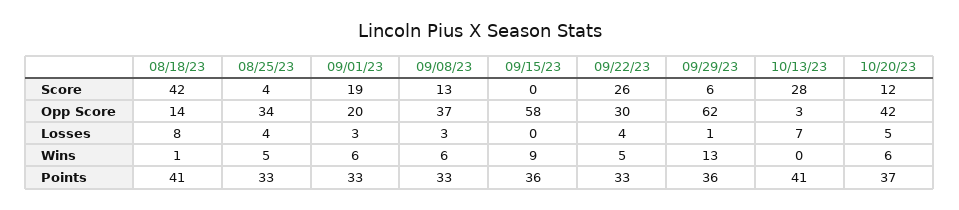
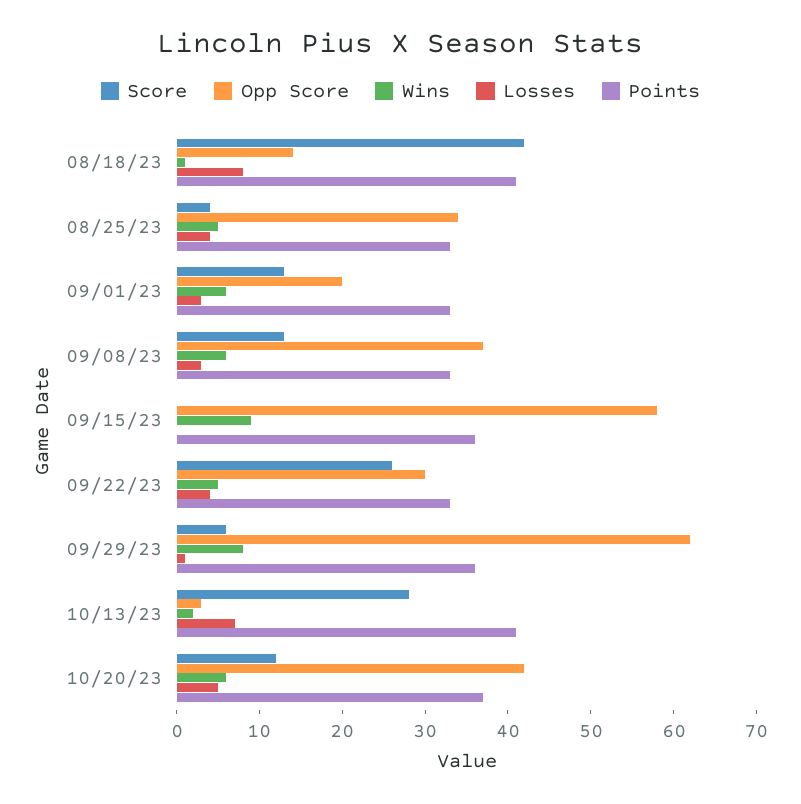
Score, 09/01/23: 19 -> 13
Wins, 09/29/23: 13 -> 8
Wins, 10/13/23: 0 -> 2

